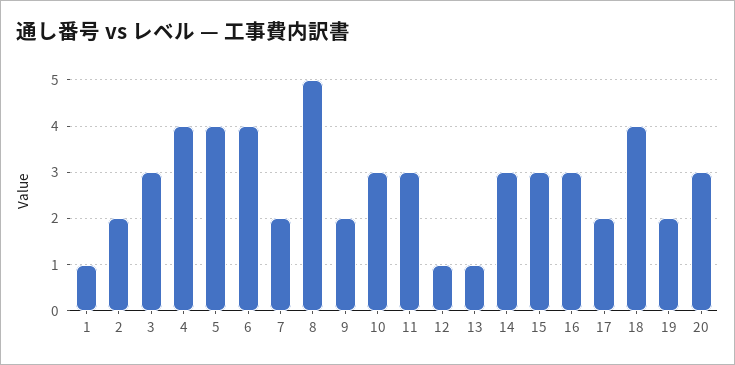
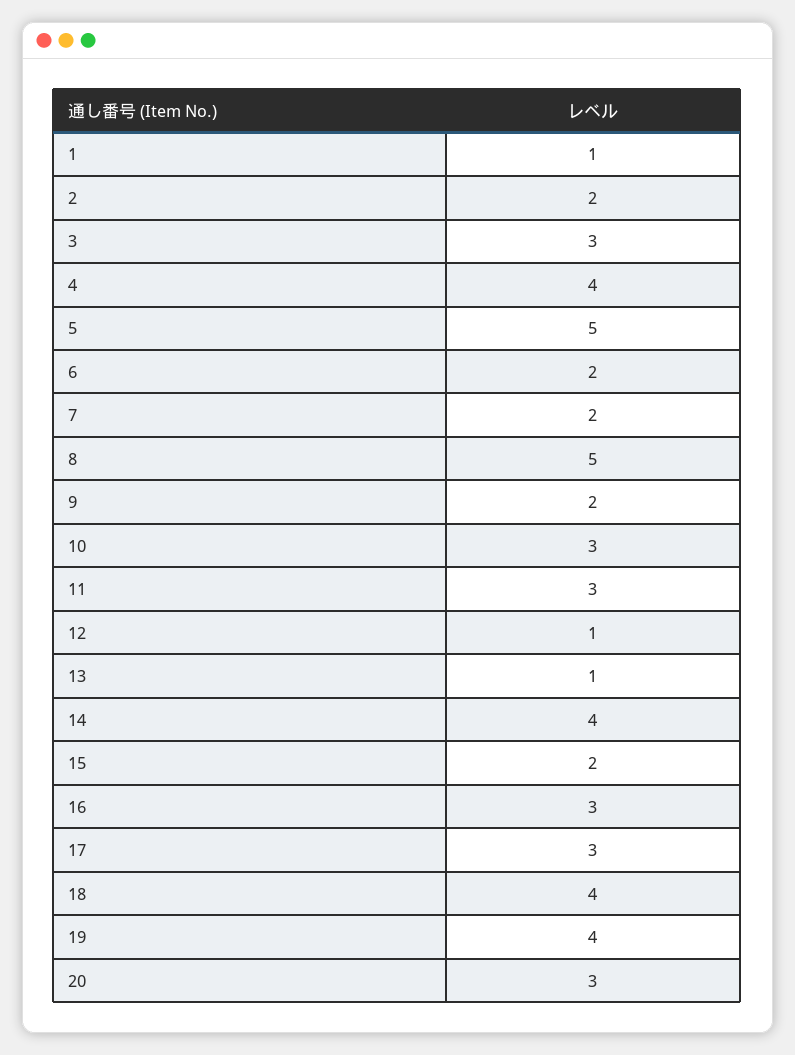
5: 4 -> 5
6: 4 -> 2
14: 3 -> 4
15: 3 -> 2
17: 2 -> 3
19: 2 -> 4

